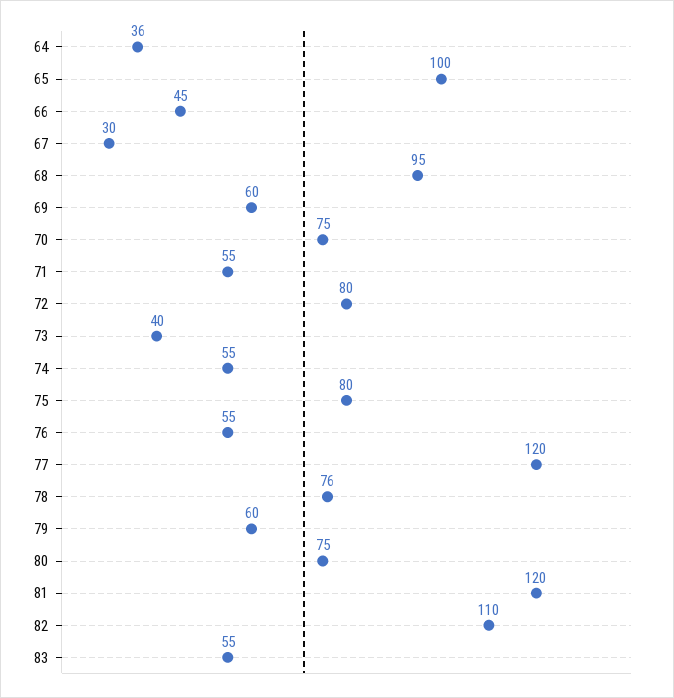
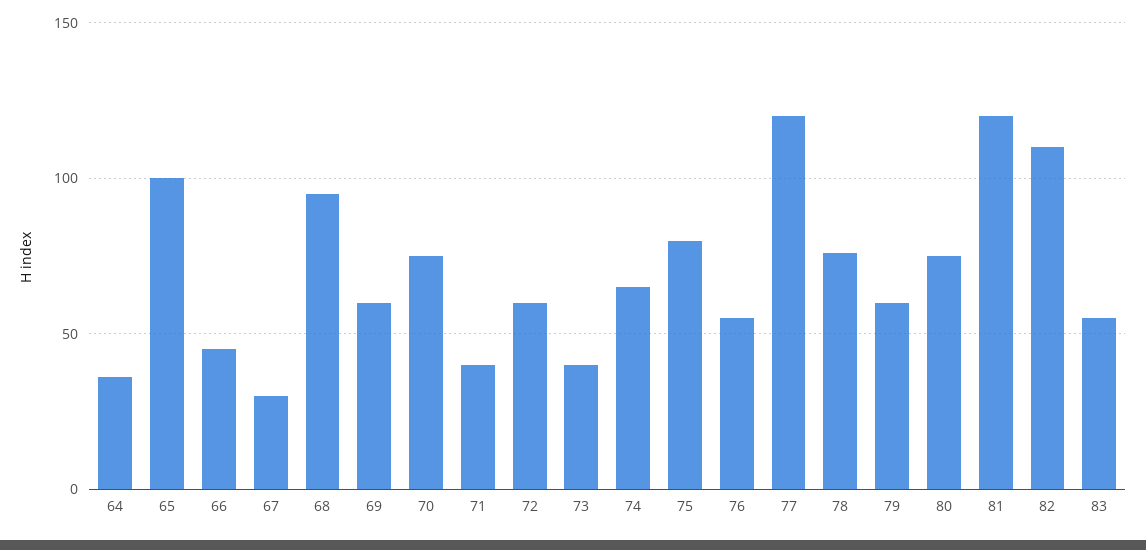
71: 55 -> 40
72: 80 -> 60
74: 55 -> 65

